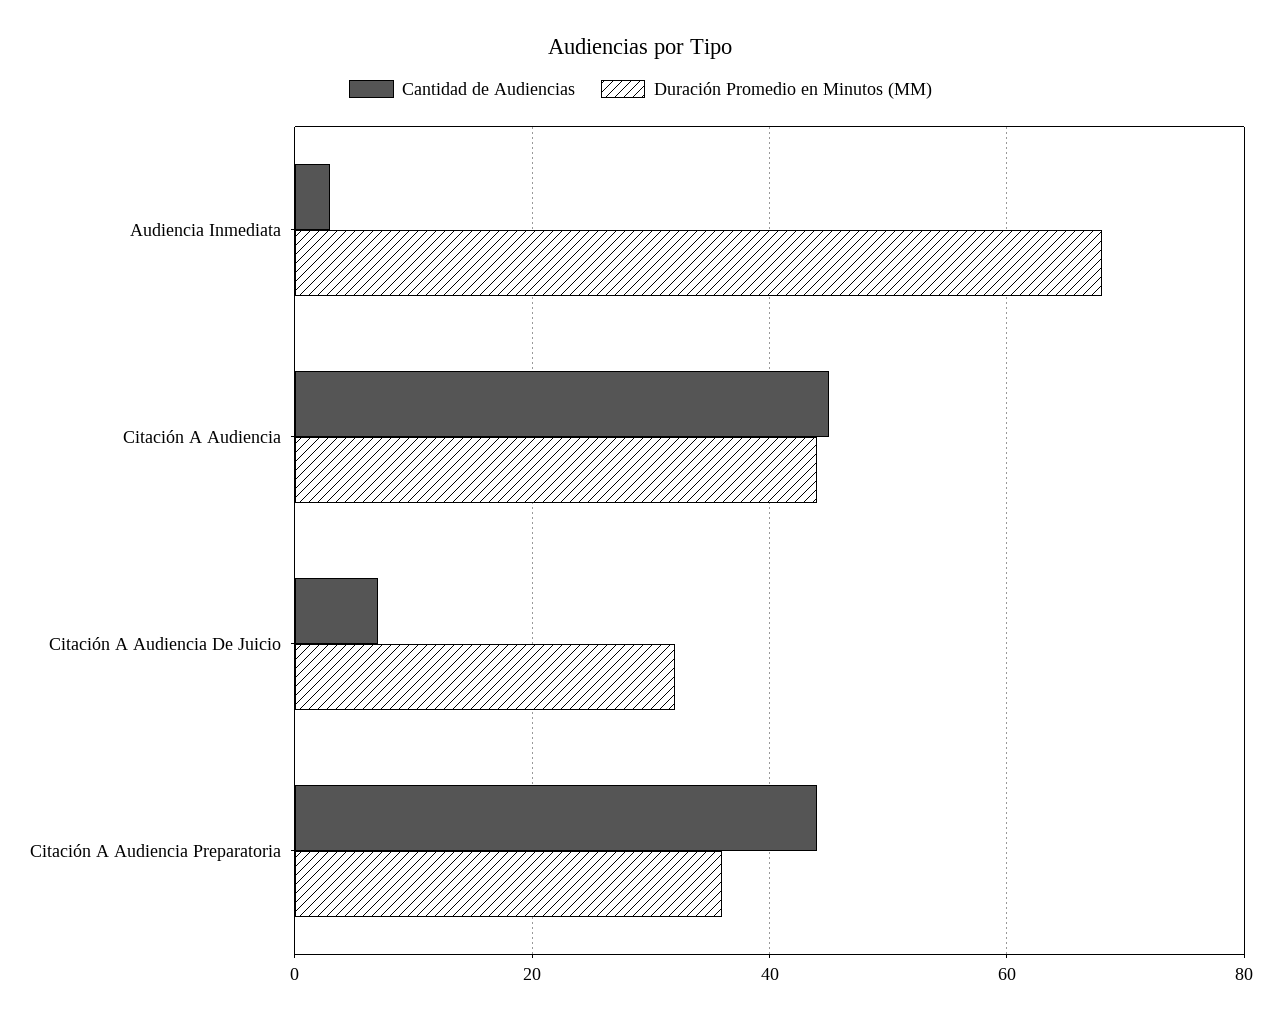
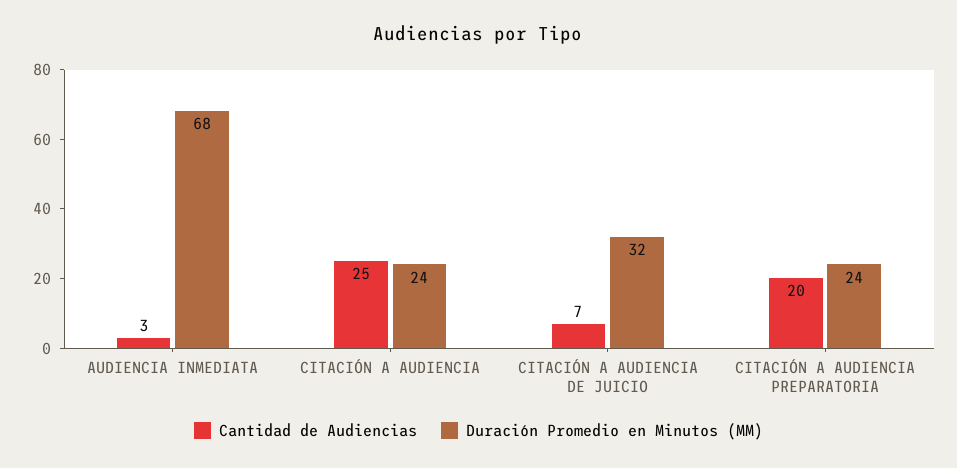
Cantidad de Audiencias, Citación A Audiencia: 45 -> 25
Duración Promedio en Minutos (MM), Citación A Audiencia: 45 -> 24
Cantidad de Audiencias, Citación A Audiencia Preparatoria: 45 -> 20
Duración Promedio en Minutos (MM), Citación A Audiencia Preparatoria: 35 -> 24

